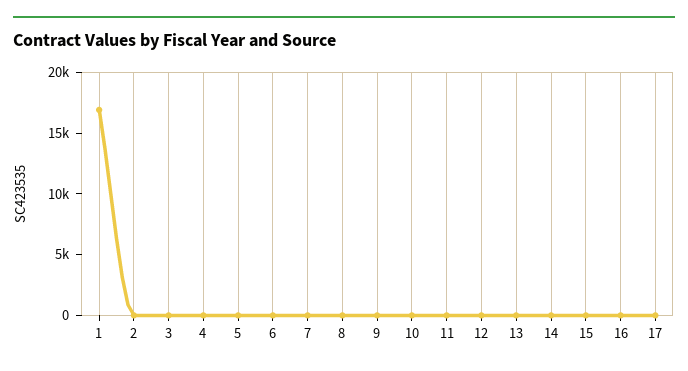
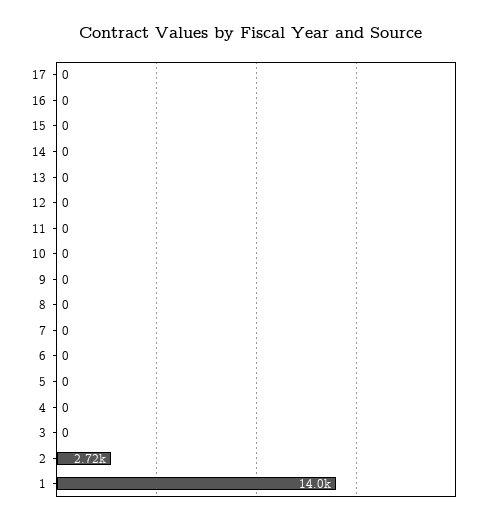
1: 17000 -> 14000
2: 0 -> 2720

